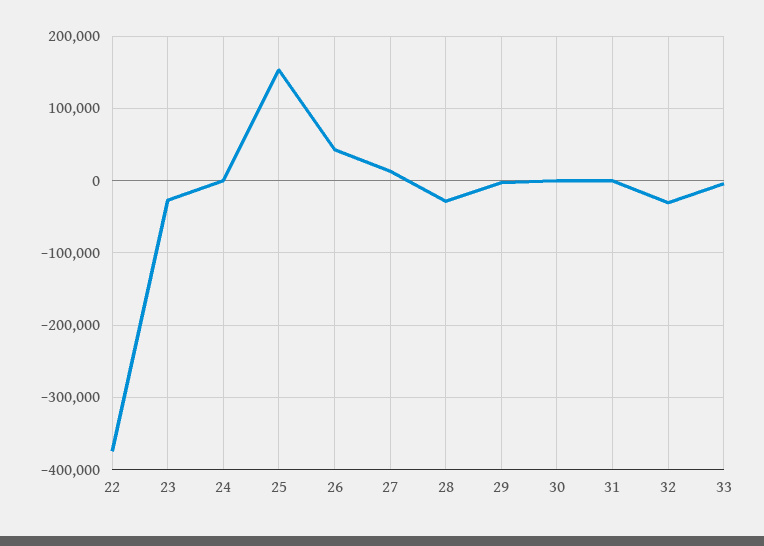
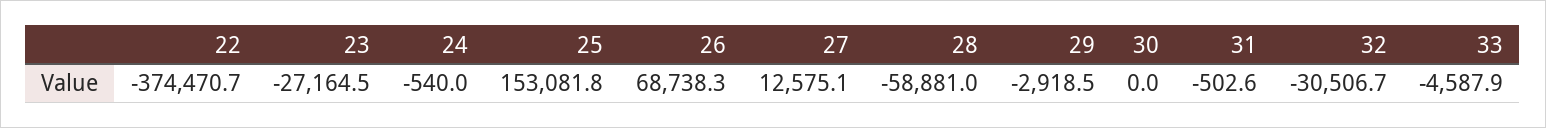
26: 40000 -> 68738.3
28: -30000 -> -58881

